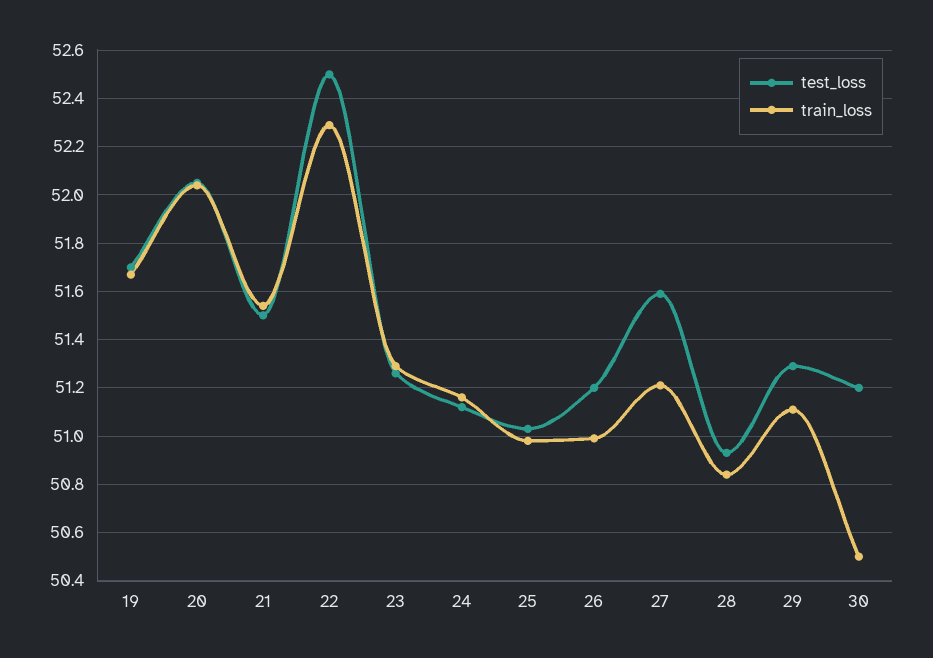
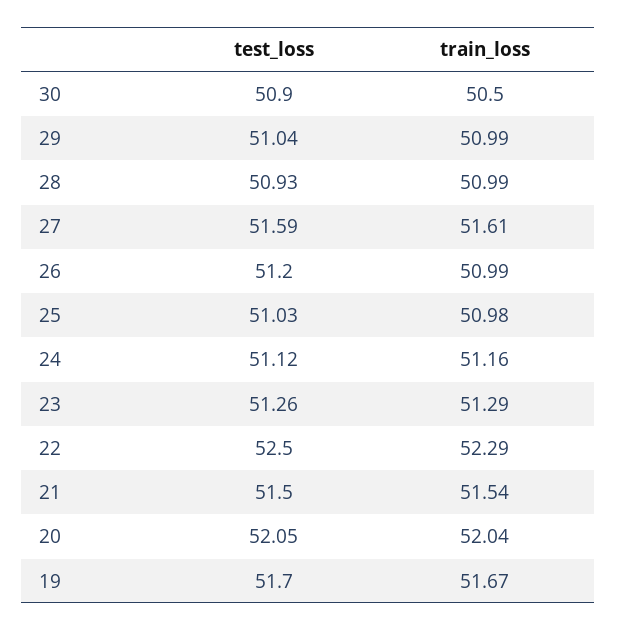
train_loss, 27: 51.2 -> 51.61
train_loss, 28: 50.85 -> 50.99
test_loss, 29: 51.3 -> 51.04
train_loss, 29: 51.1 -> 50.99
test_loss, 30: 51.2 -> 50.9

